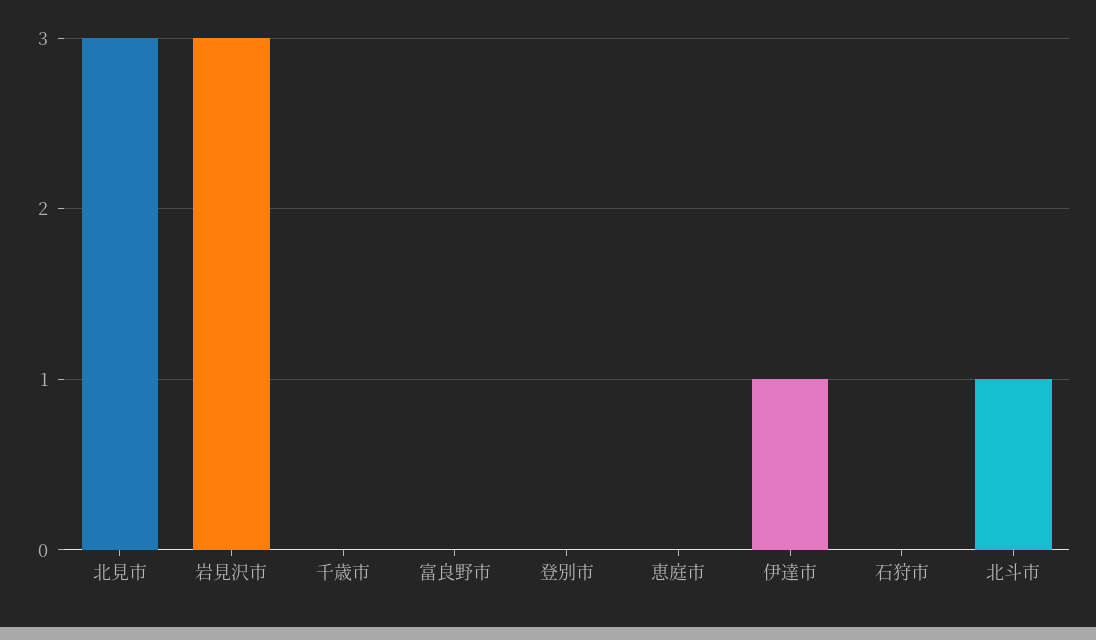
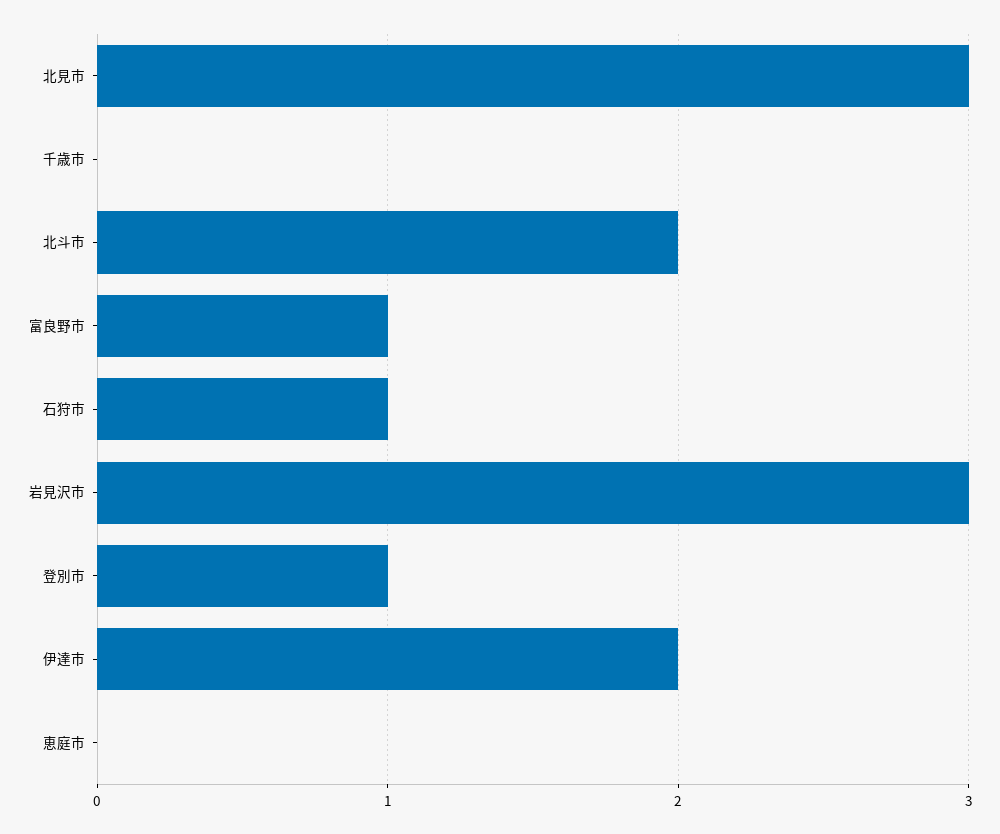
富良野市: 0 -> 1
登別市: 0 -> 1
伊達市: 1 -> 2
石狩市: 0 -> 1
北斗市: 1 -> 2

